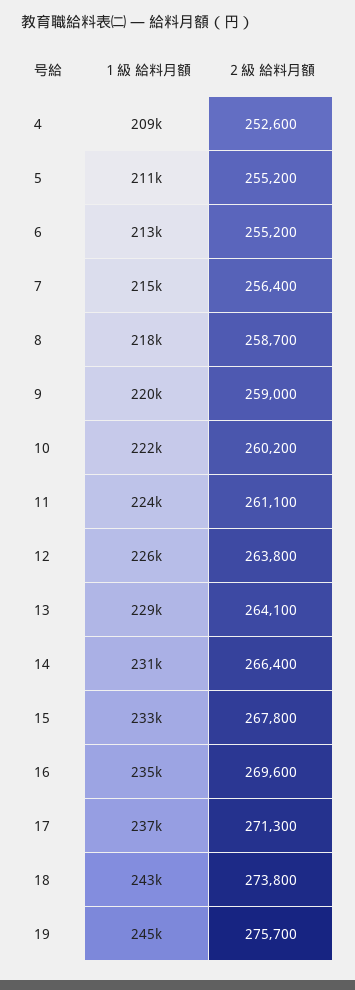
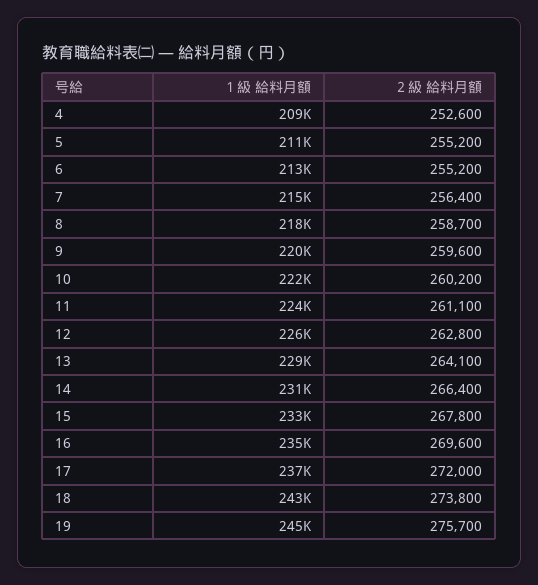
２級 給料月額, 9: 259000 -> 259600
２級 給料月額, 12: 263800 -> 262800
２級 給料月額, 17: 271300 -> 272000

